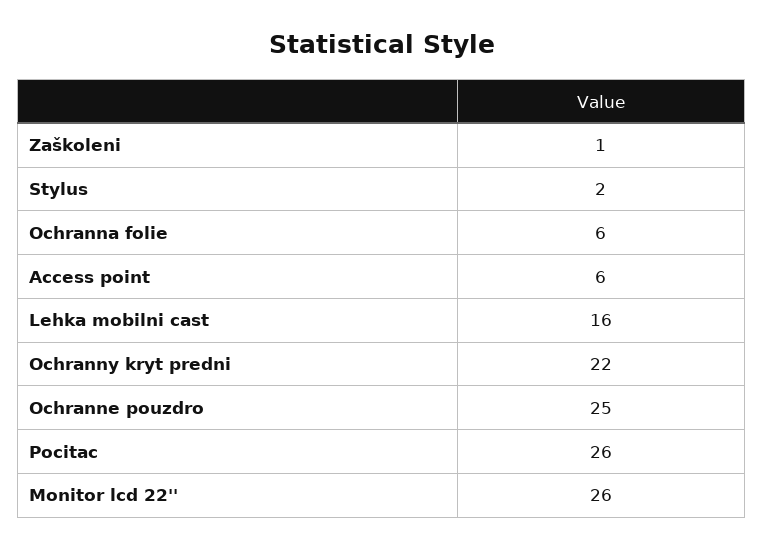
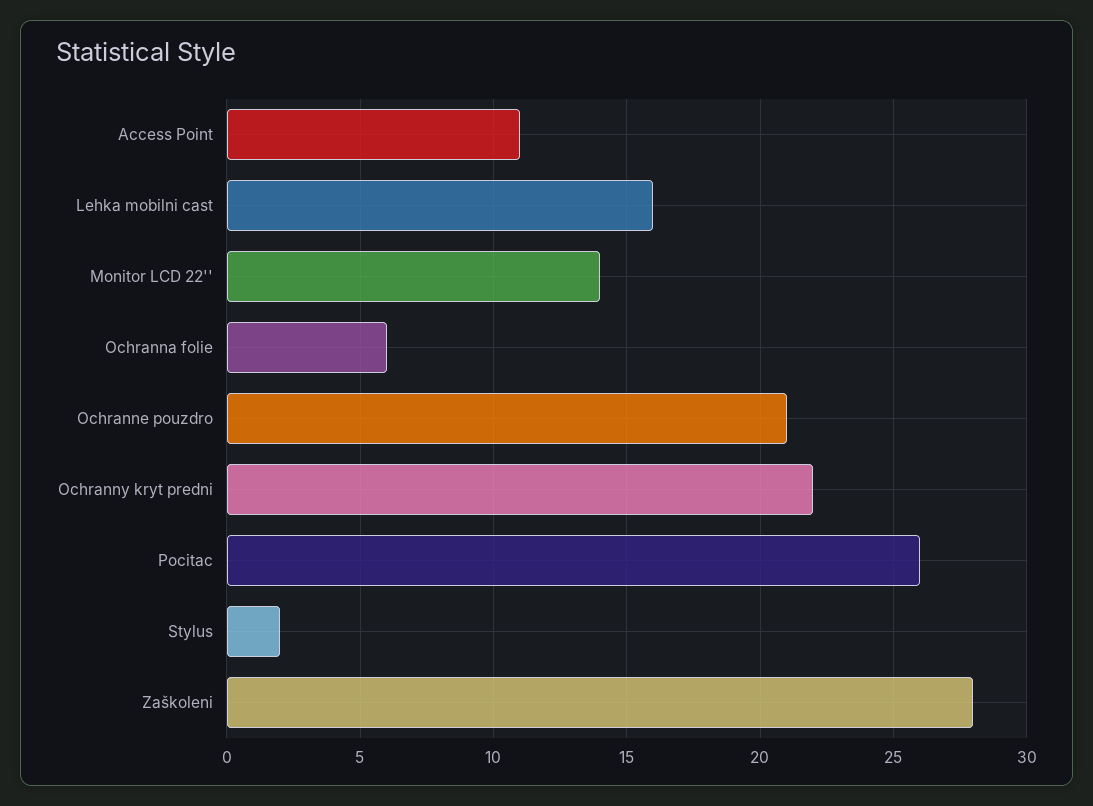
Zaškoleni: 1 -> 28
Access point: 6 -> 11
Ochranne pouzdro: 25 -> 21
Monitor lcd 22'': 26 -> 14

